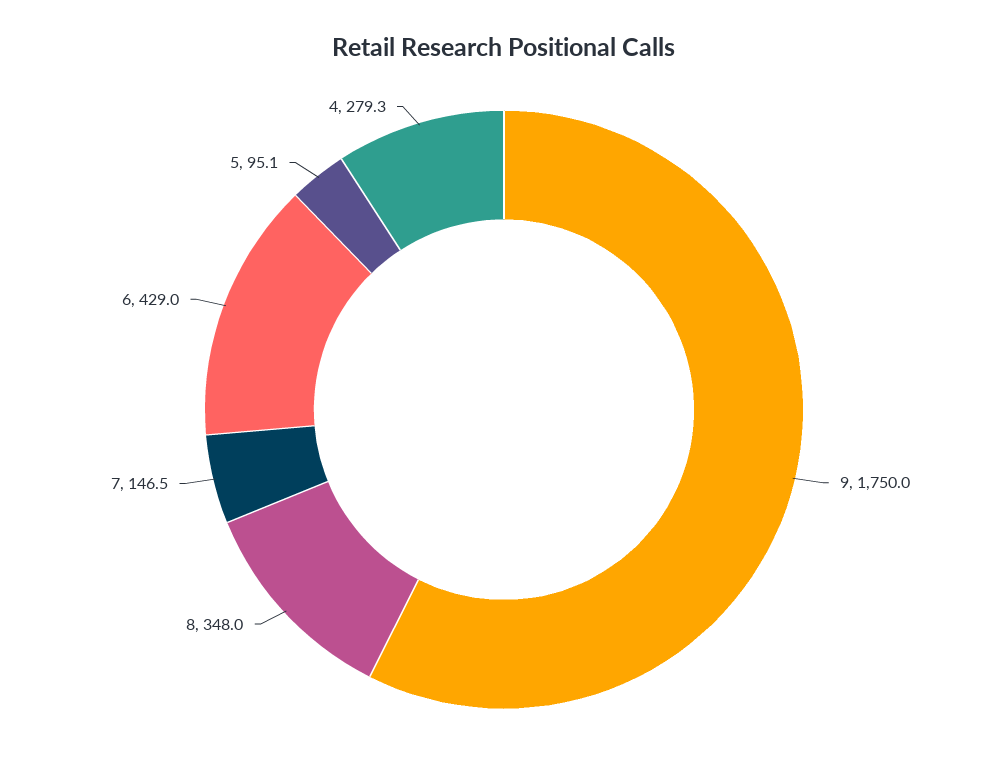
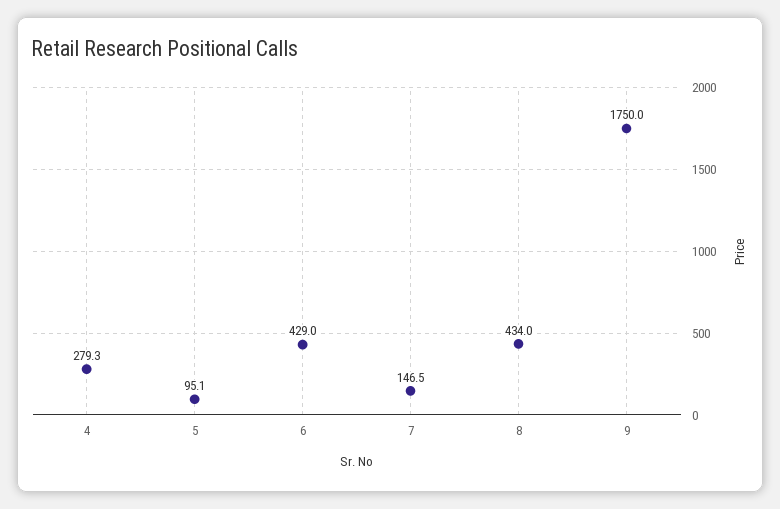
8: 348 -> 434

